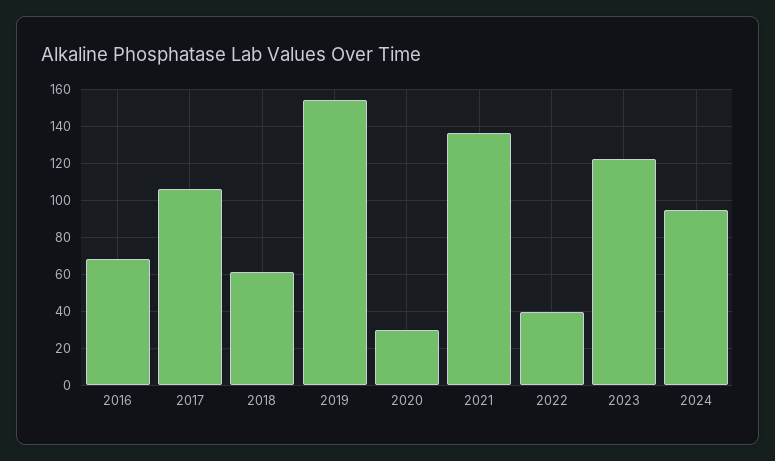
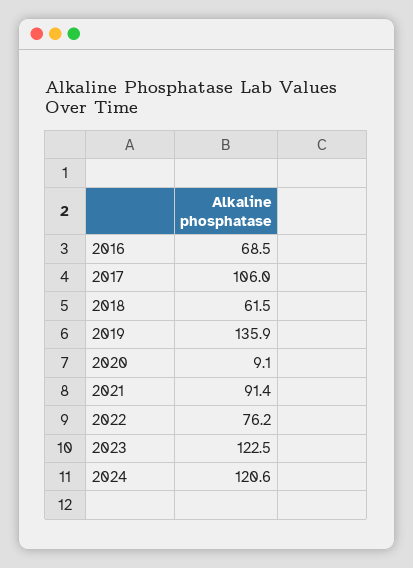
2019: 155 -> 135.9
2020: 30 -> 9.1
2021: 135 -> 91.4
2022: 40 -> 76.2
2024: 95 -> 120.6

